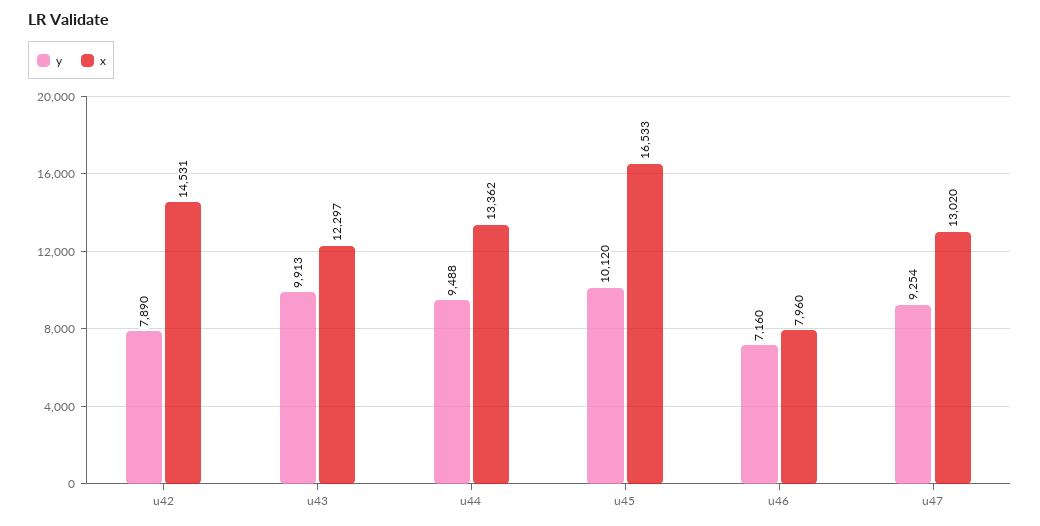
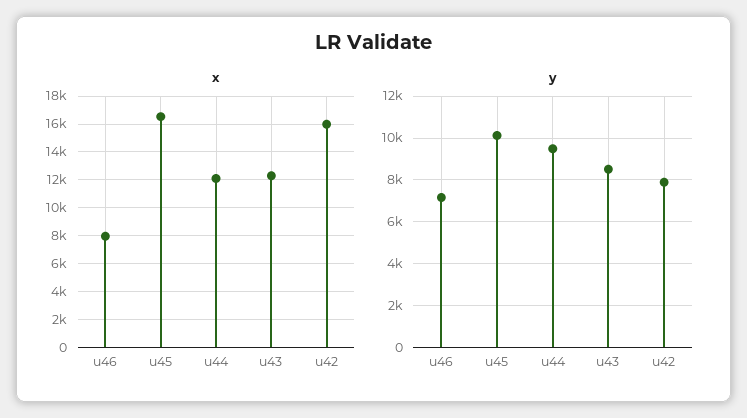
x, u42: 14531 -> 16000
y, u43: 9913 -> 8500
x, u44: 13362 -> 12000
y, u47: 9254 -> none
x, u47: 13020 -> none

